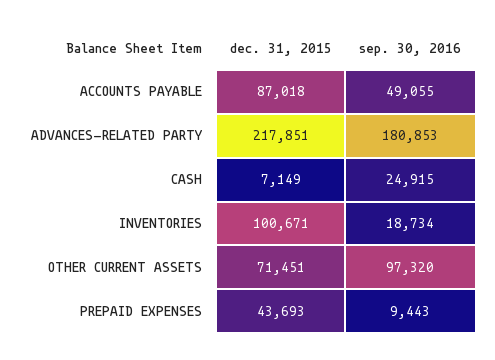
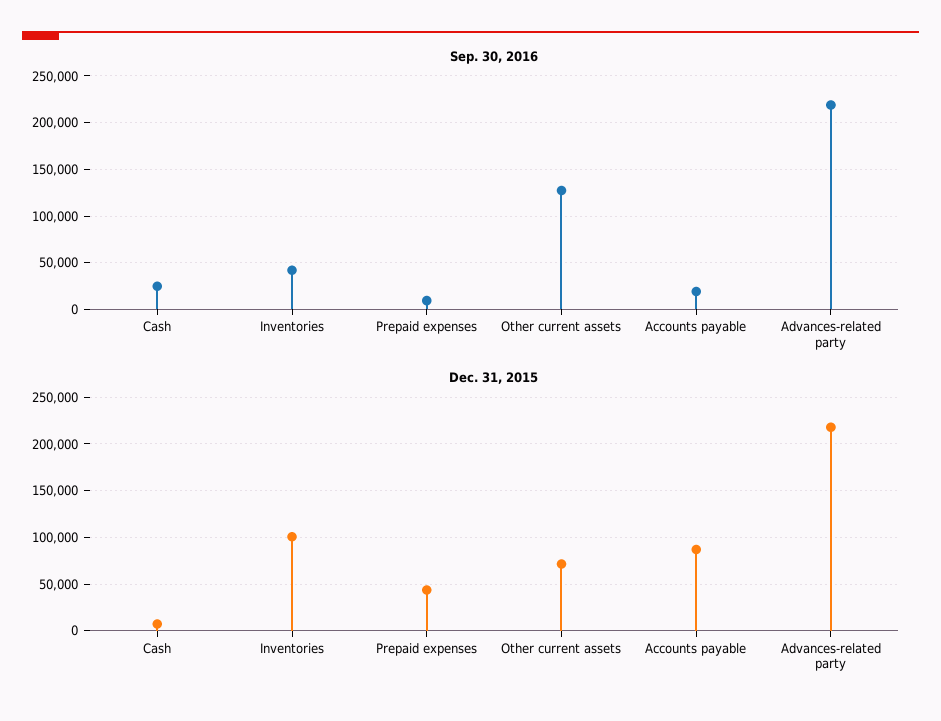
sep. 30, 2016, ACCOUNTS PAYABLE: 49055 -> 20000
sep. 30, 2016, ADVANCES-RELATED PARTY: 180853 -> 220000
sep. 30, 2016, INVENTORIES: 18734 -> 40000
sep. 30, 2016, OTHER CURRENT ASSETS: 97320 -> 130000

